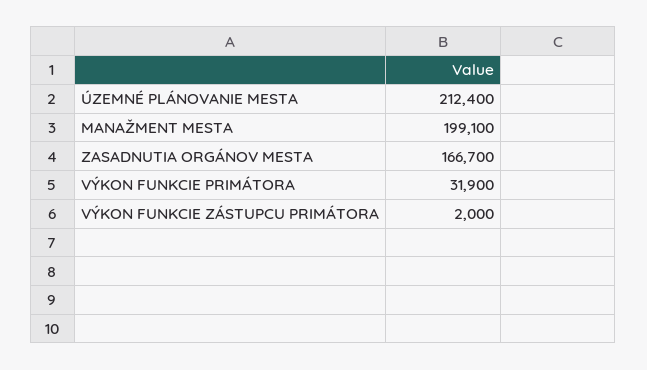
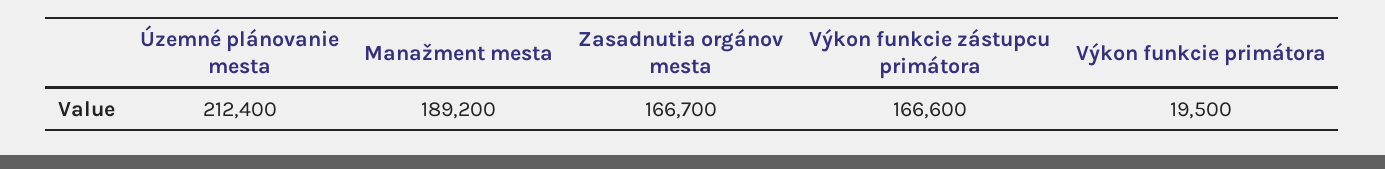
MANAŽMENT MESTA: 199100 -> 189200
VÝKON FUNKCIE PRIMÁTORA: 31900 -> 19500
VÝKON FUNKCIE ZÁSTUPCU PRIMÁTORA: 2000 -> 166600

